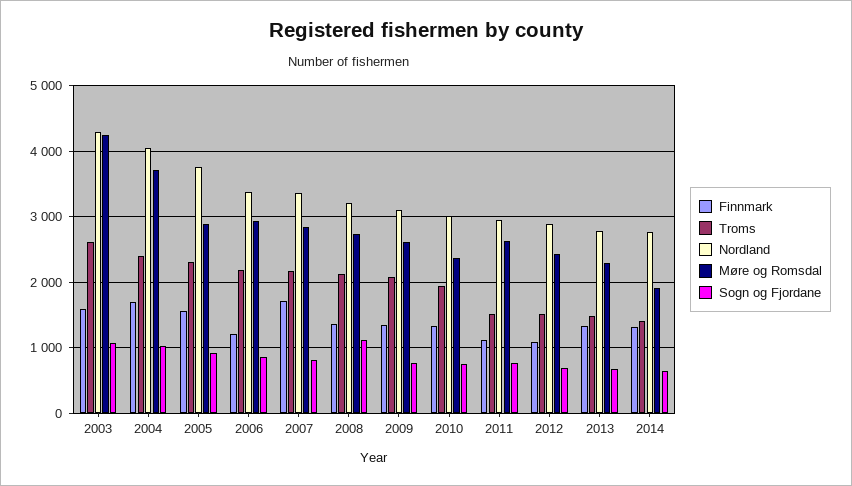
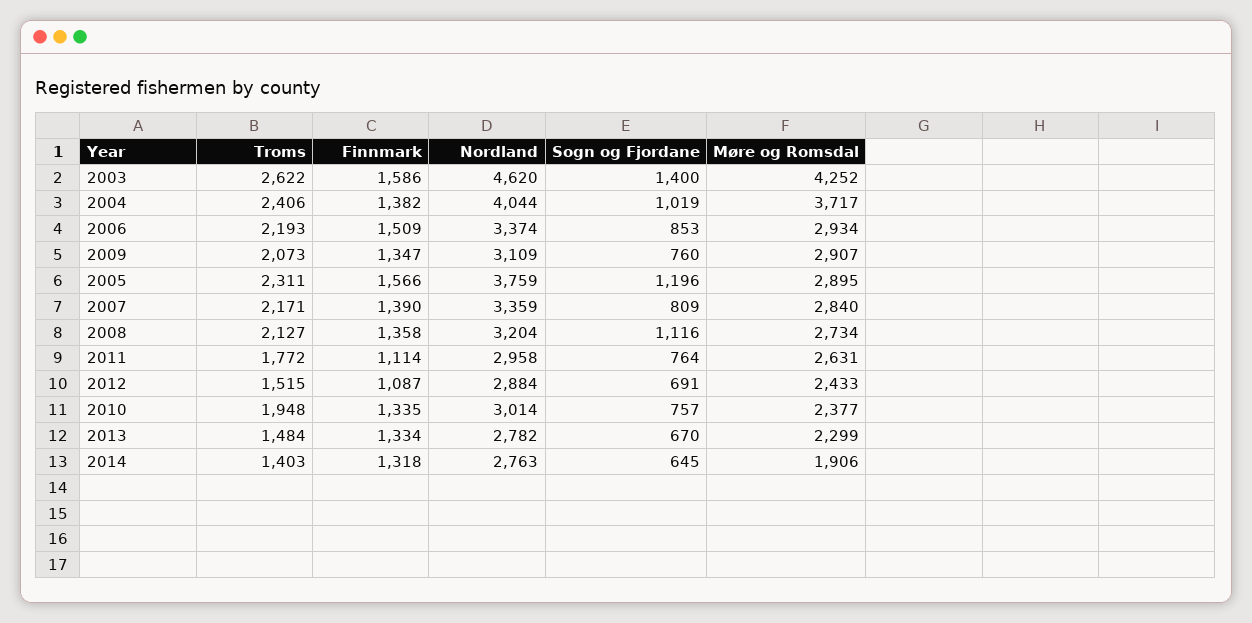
Nordland, 2003: 4300 -> 4620
Sogn og Fjordane, 2003: 1100 -> 1400
Finnmark, 2004: 1700 -> 1382
Sogn og Fjordane, 2005: 900 -> 1196
Finnmark, 2006: 1200 -> 1509
Finnmark, 2007: 1700 -> 1390
Møre og Romsdal, 2009: 2600 -> 2907
Troms, 2011: 1500 -> 1772

